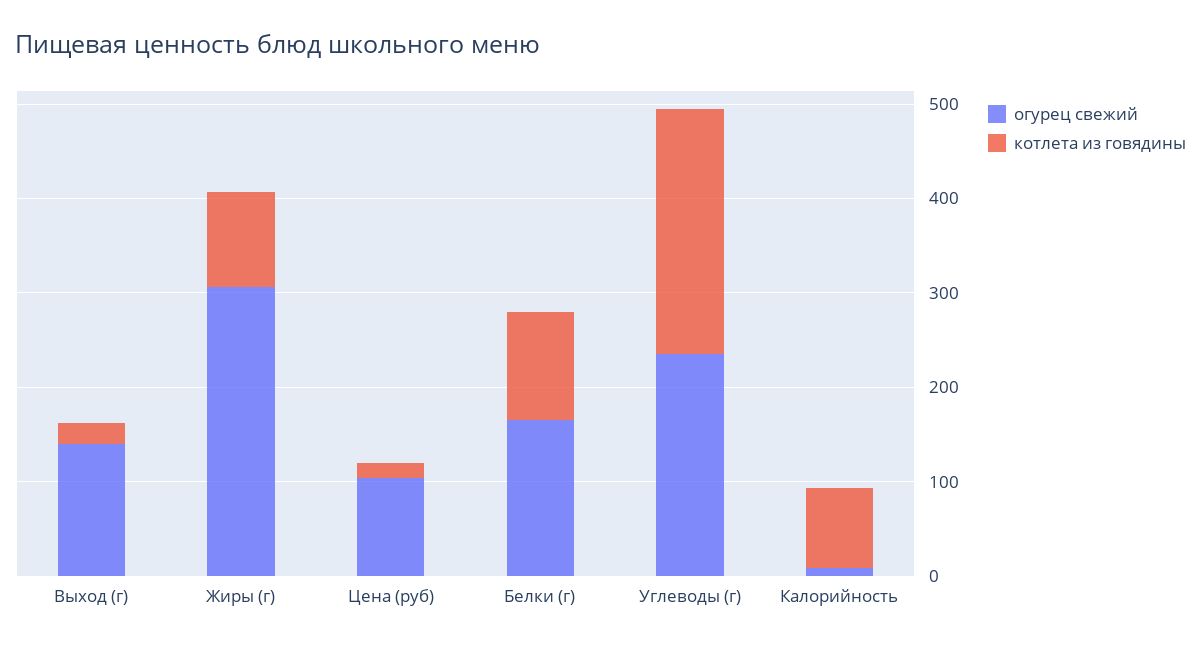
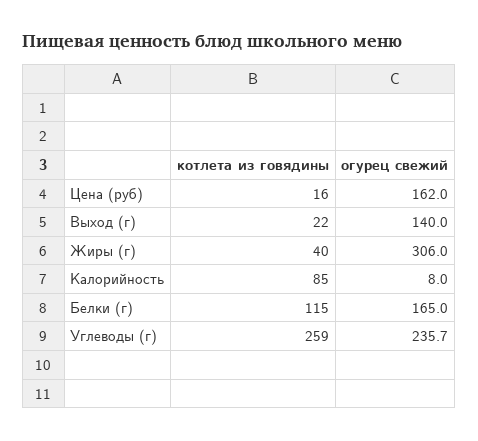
котлета из говядины, Жиры (г): 100 -> 40
огурец свежий, Цена (руб): 100 -> 162

